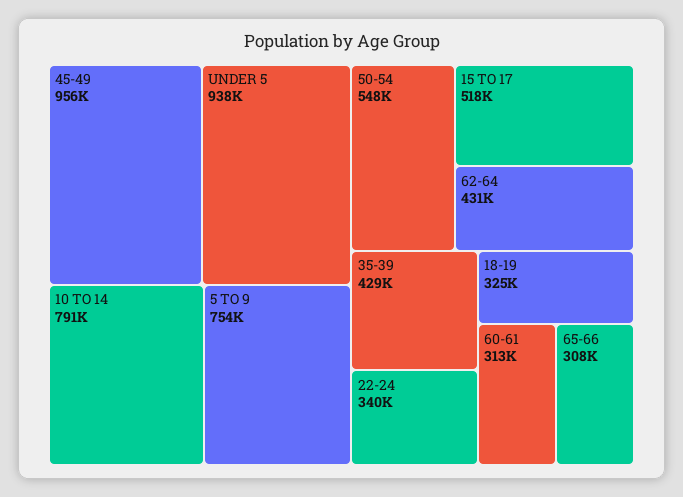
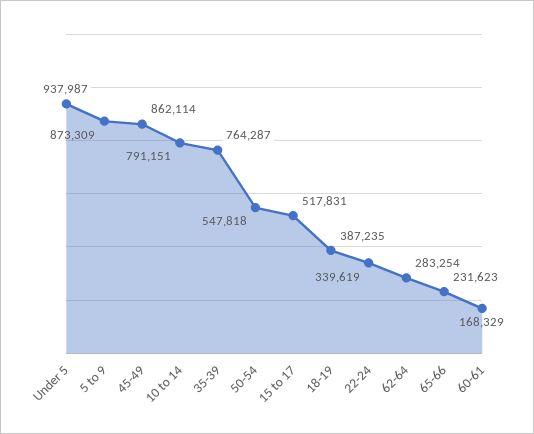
45-49: 956000 -> 862114
5 TO 9: 754000 -> 873309
62-64: 431000 -> 283254
35-39: 429000 -> 764287
18-19: 325000 -> 387235
60-61: 313000 -> 168329
65-66: 308000 -> 231623

